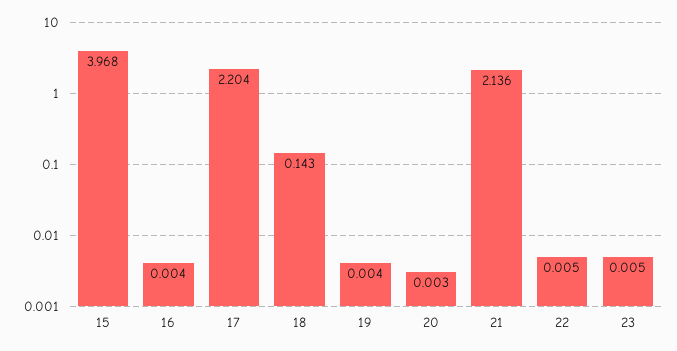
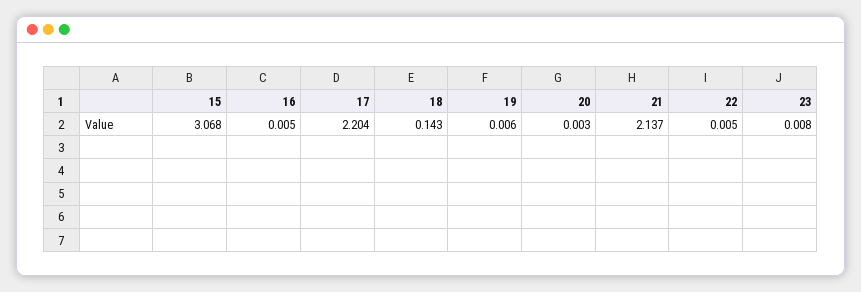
15: 3.968 -> 3.068
16: 0.004 -> 0.005
19: 0.004 -> 0.006
21: 2.136 -> 2.137
23: 0.005 -> 0.008

